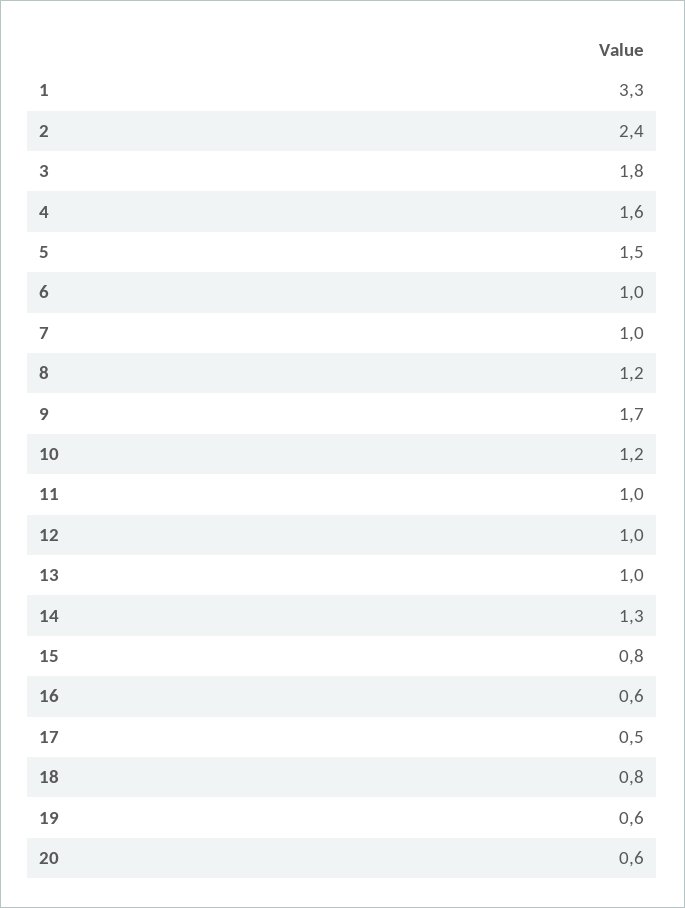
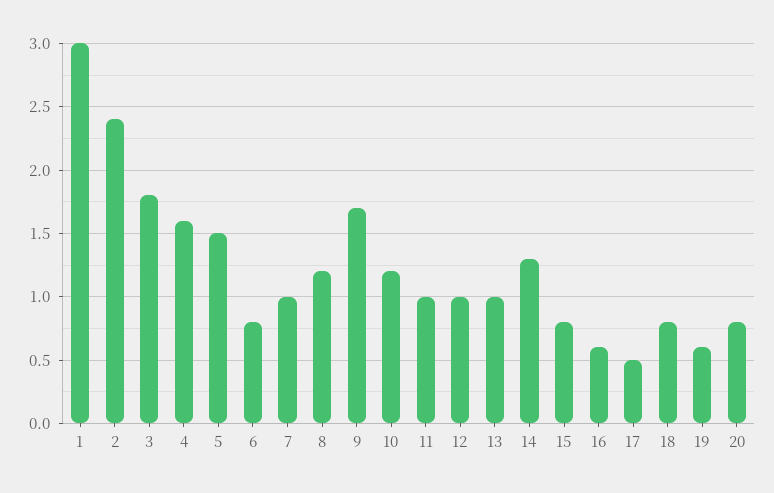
1: 3.3 -> 3
6: 1 -> 0.8
20: 0.6 -> 0.8

